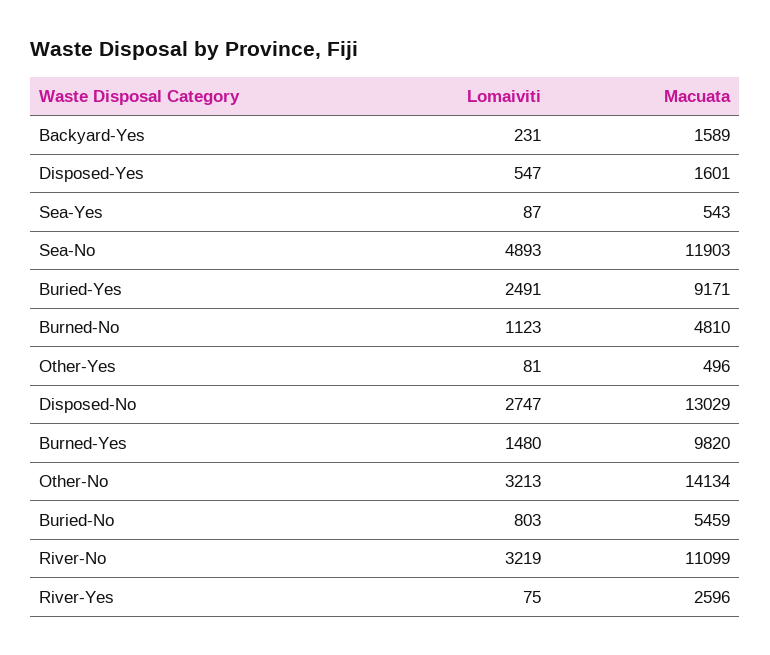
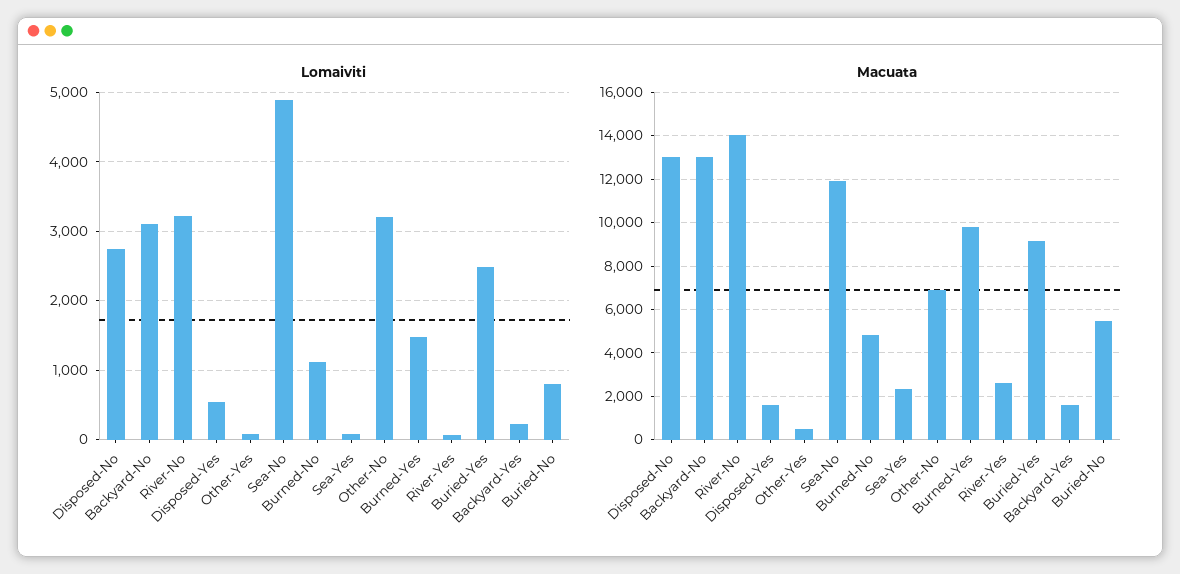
Macuata, Sea-Yes: 543 -> 2500
Macuata, Other-No: 14134 -> 7000
Macuata, River-No: 11099 -> 14000
Lomaiviti, Backyard-No: none -> 3100
Macuata, Backyard-No: none -> 13000

